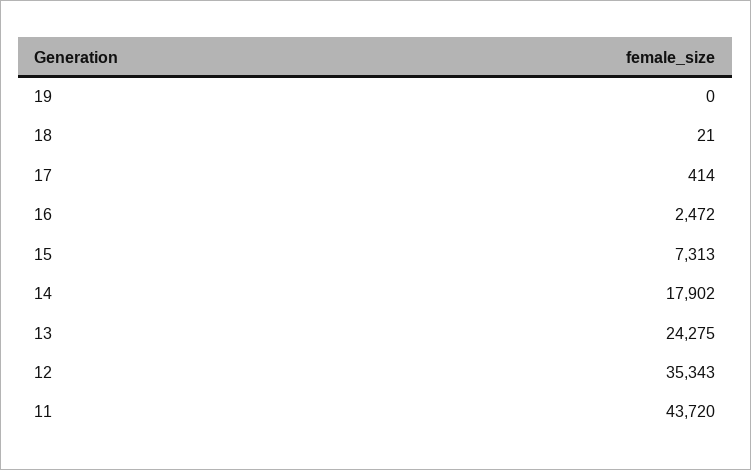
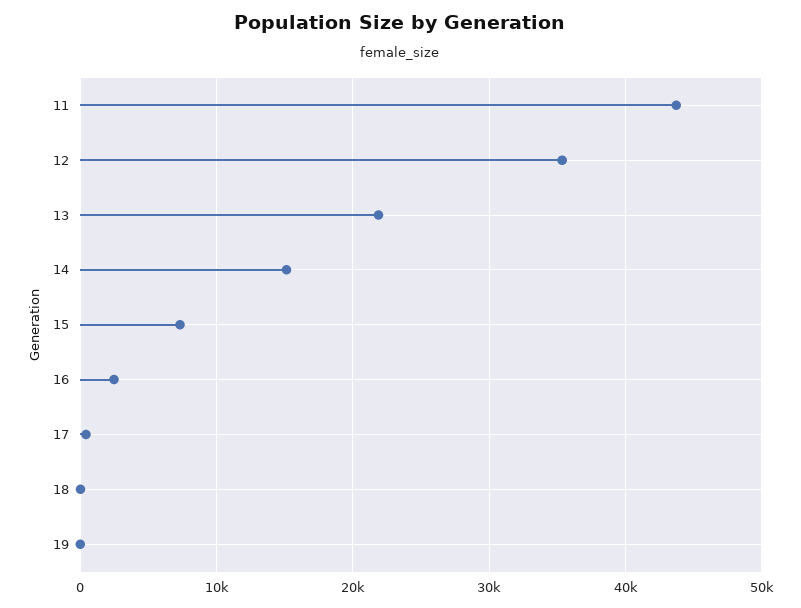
14: 17902 -> 15000
13: 24275 -> 22000

